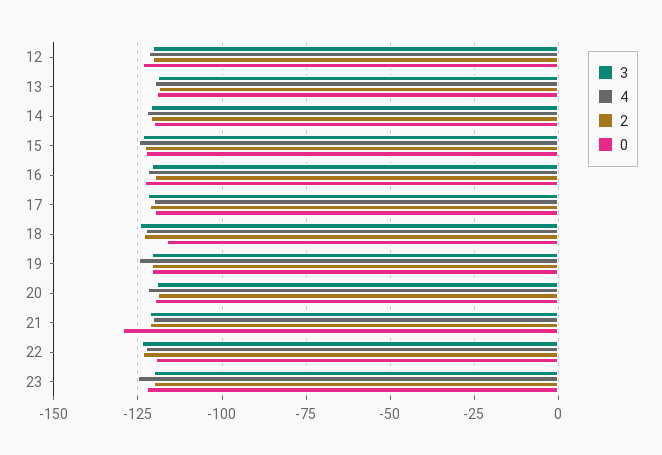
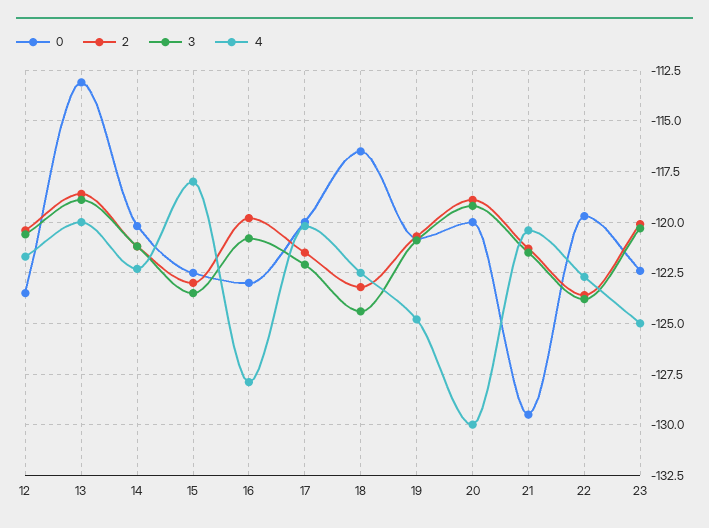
0, 13: -120 -> -113
4, 15: -125 -> -118
4, 16: -122.5 -> -128
4, 20: -122.5 -> -130

